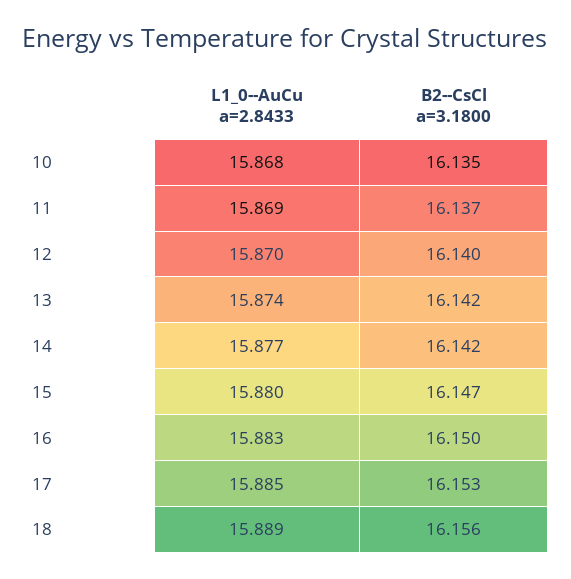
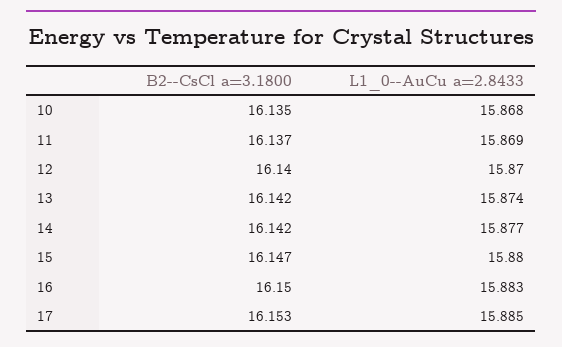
L1_0--AuCu a=2.8433, 18: 15.889 -> none
B2--CsCl a=3.1800, 18: 16.156 -> none

